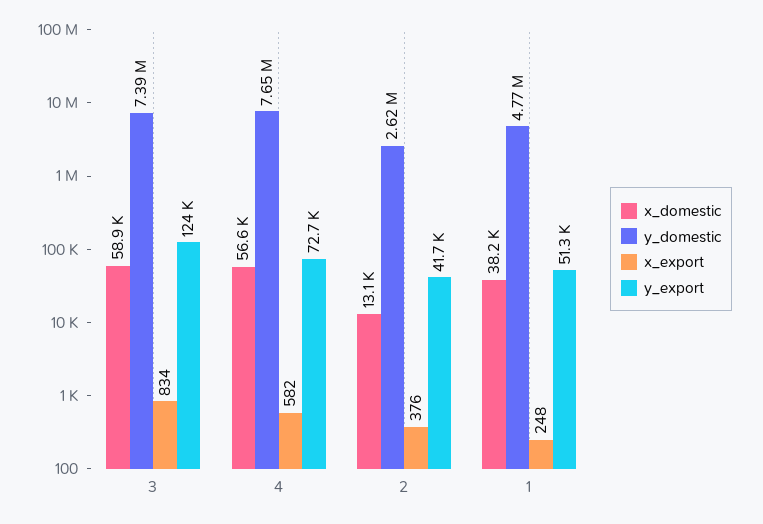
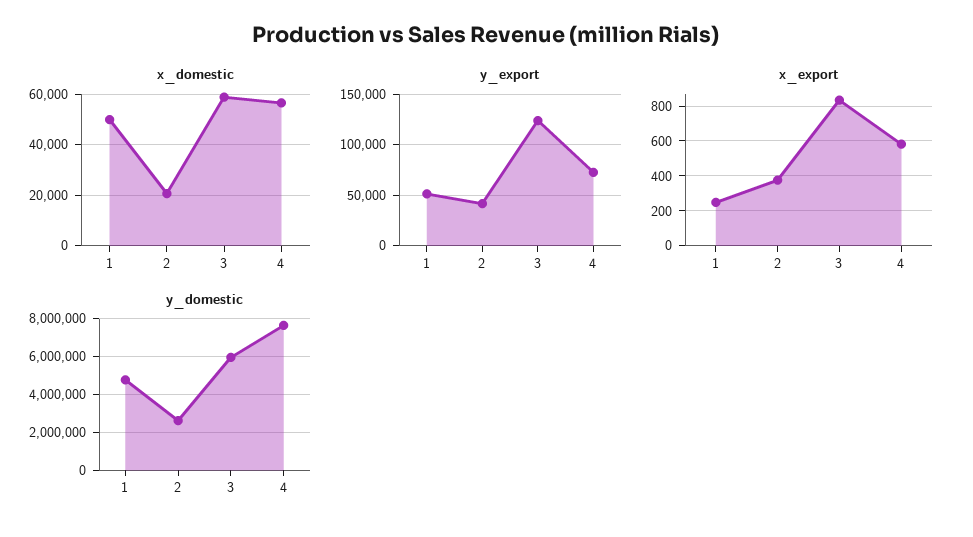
y_domestic, 3: 7390000 -> 6000000
x_domestic, 2: 13100 -> 20000
x_domestic, 1: 38200 -> 50000

